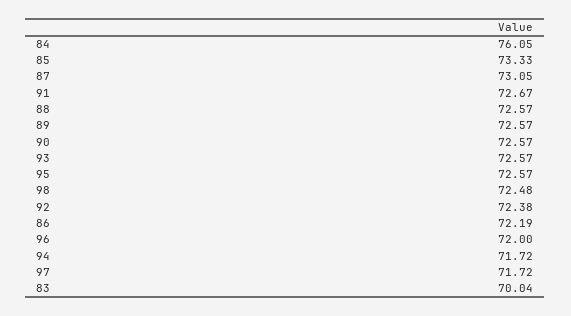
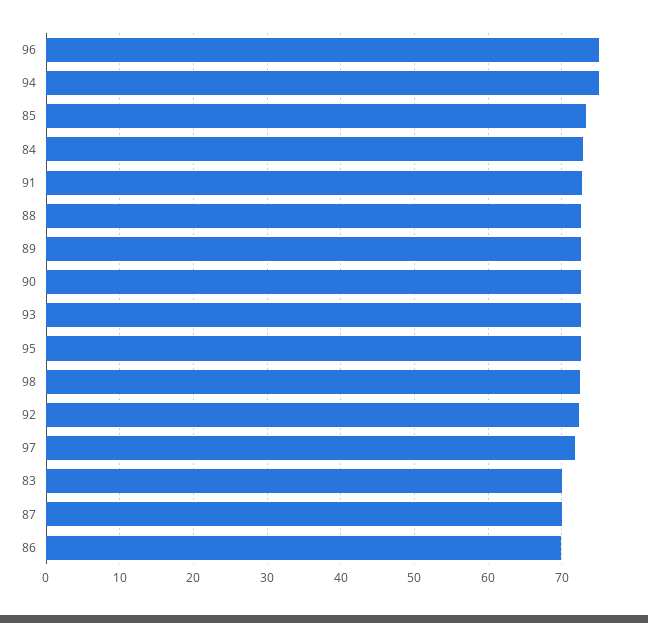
84: 76.05 -> 73
87: 73.05 -> 70
86: 72.19 -> 70
96: 72 -> 75
94: 71.72 -> 75

